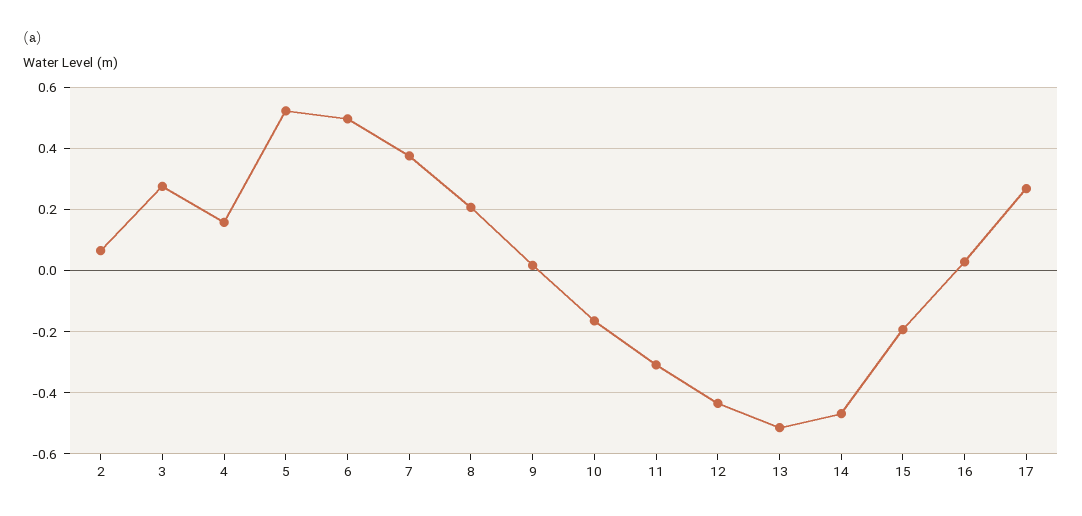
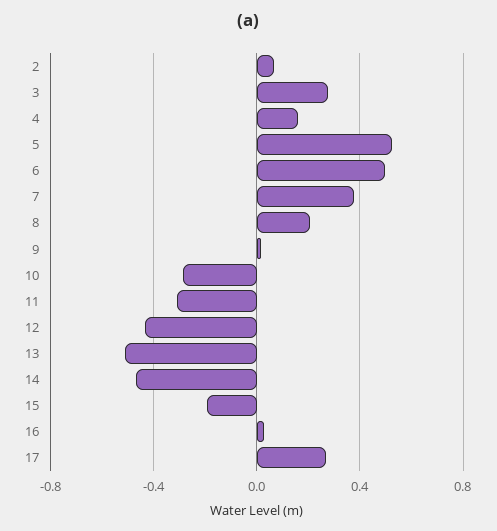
10: -0.16 -> -0.3

